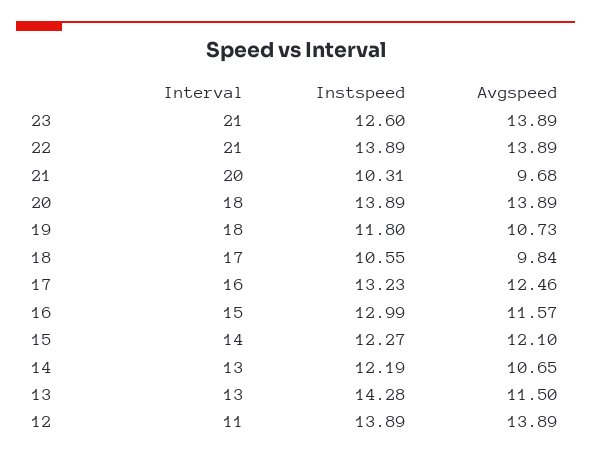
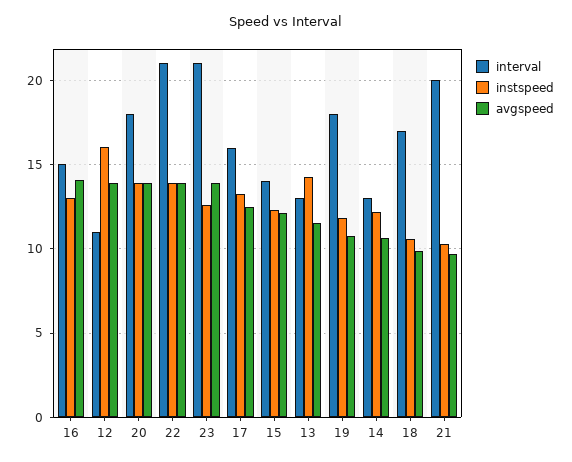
Avgspeed, 16: 11.57 -> 14
Instspeed, 12: 13.89 -> 16

